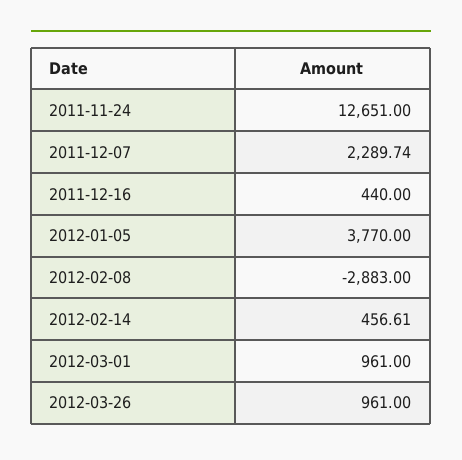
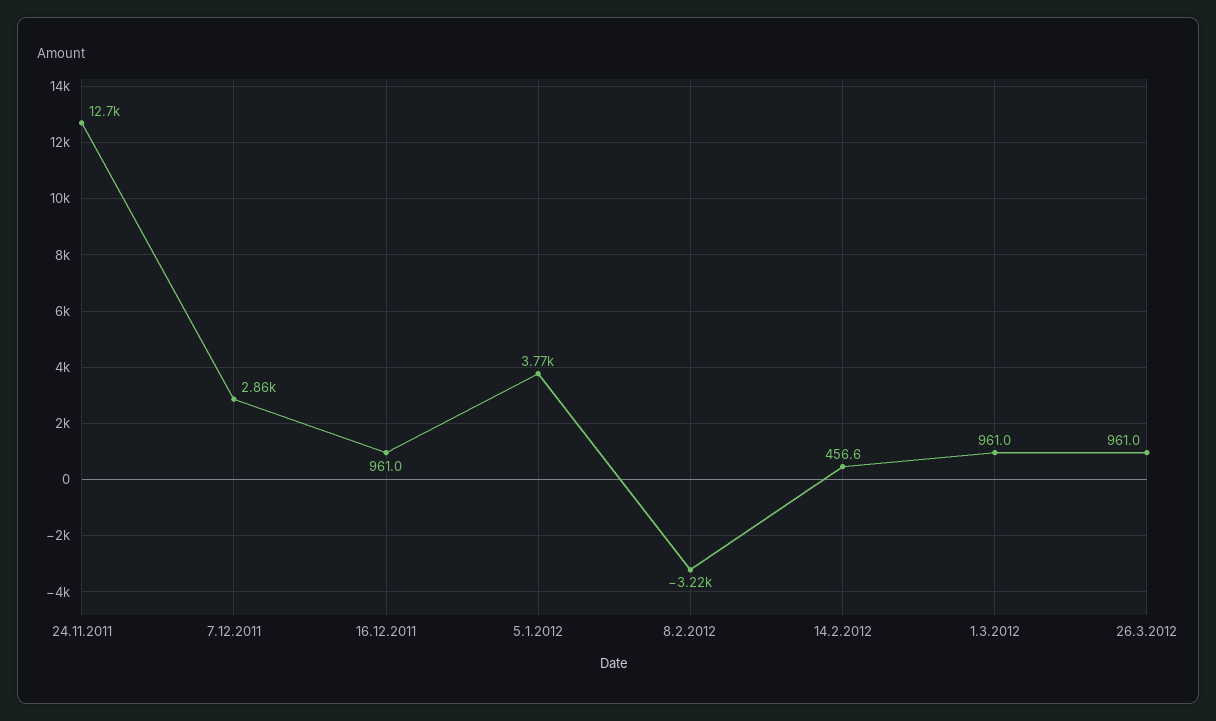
2011-12-07: 2289.74 -> 2860
2011-12-16: 440 -> 961
2012-02-08: -2883 -> -3220

